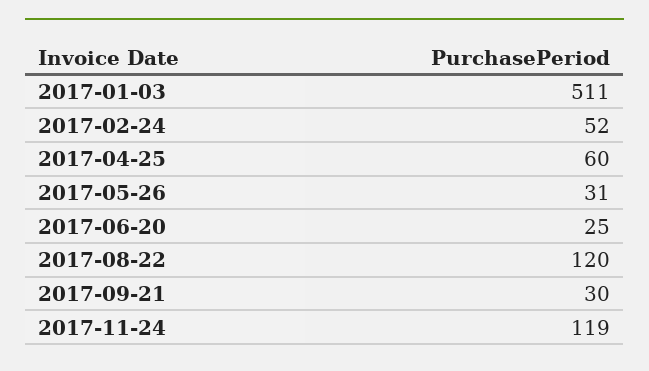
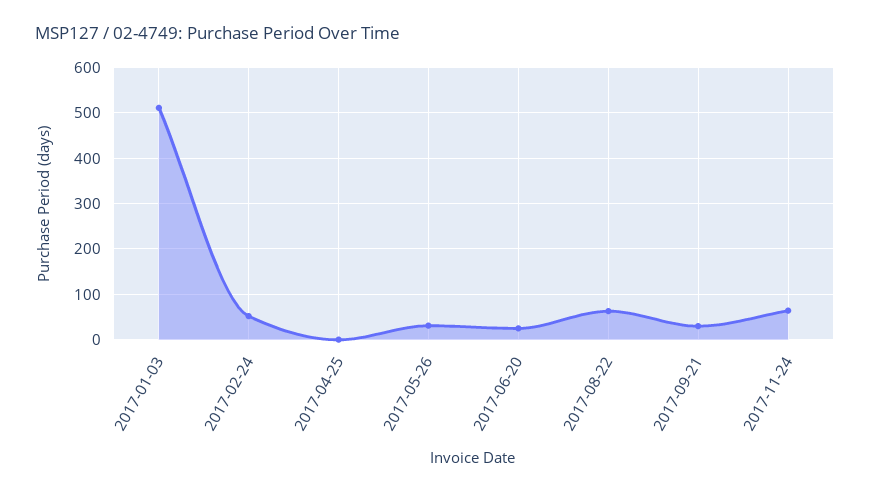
2017-04-25: 60 -> 0
2017-08-22: 120 -> 60
2017-11-24: 119 -> 60

